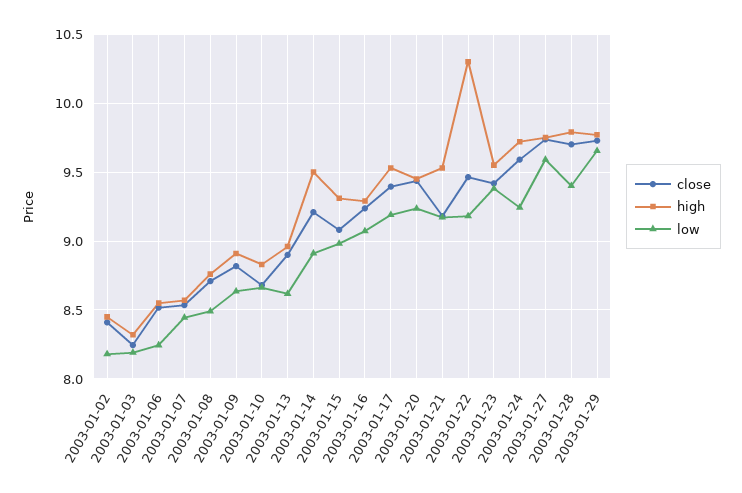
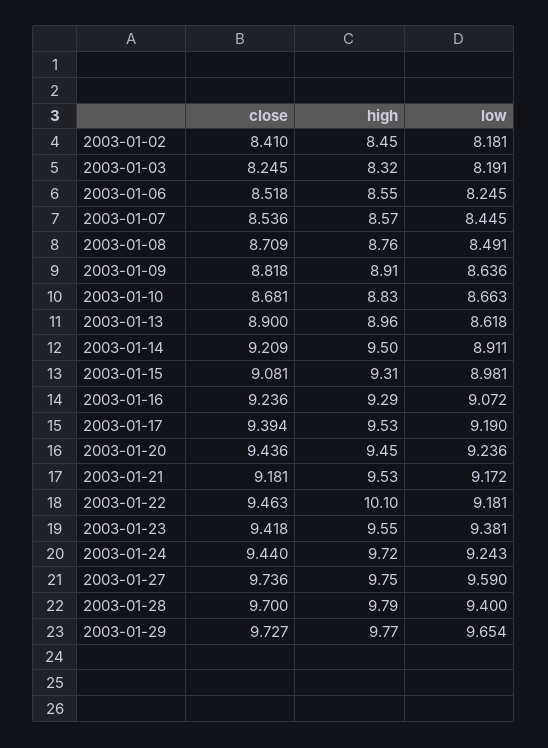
high, 2003-01-22: 10.3 -> 10.1
close, 2003-01-24: 9.6 -> 9.44

